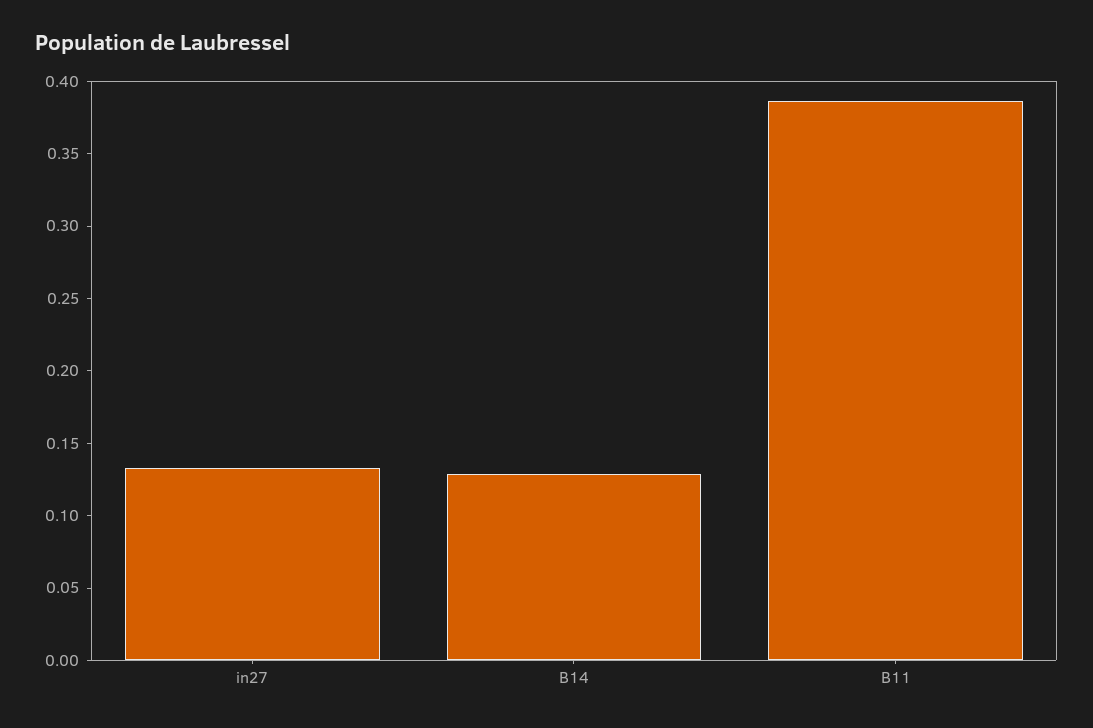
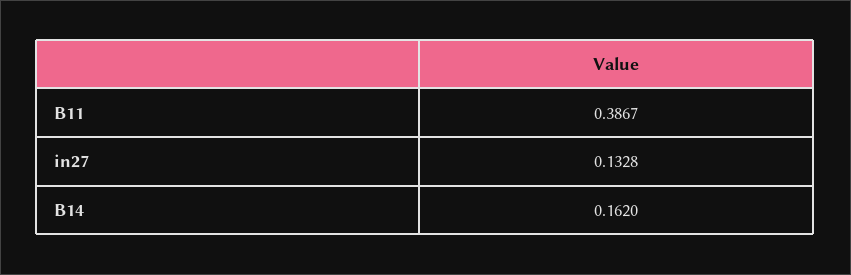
B14: 0.13 -> 0.162

